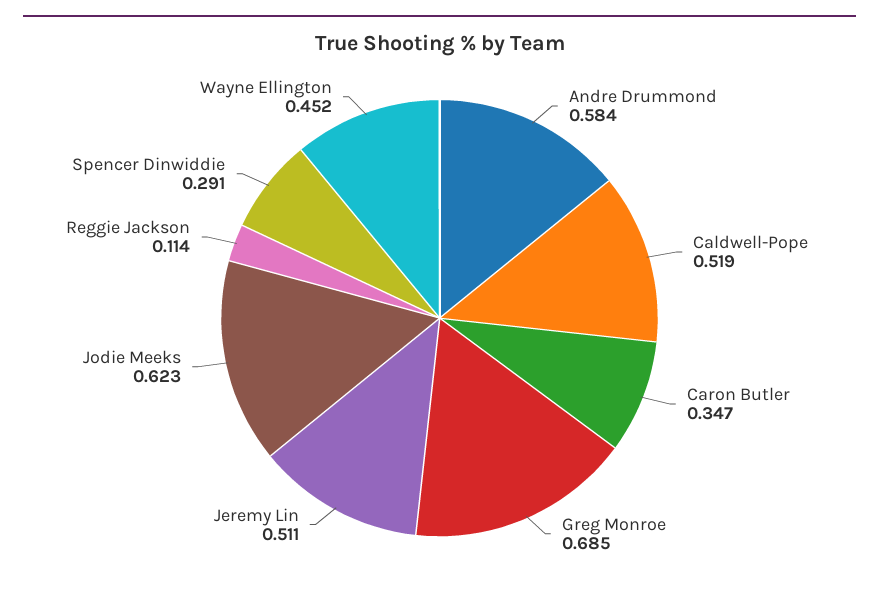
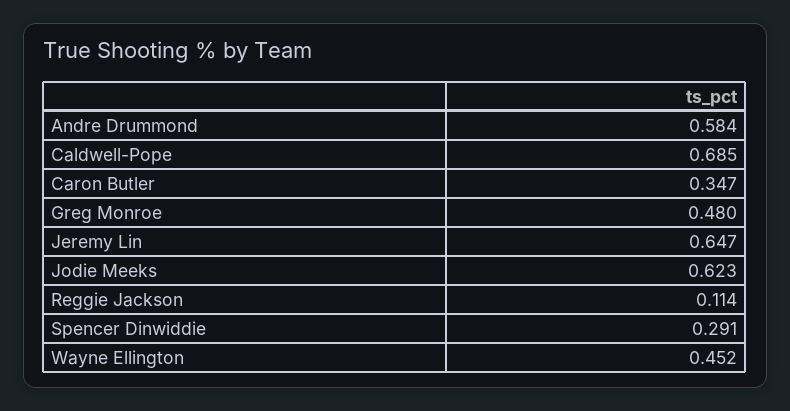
Caldwell-Pope: 0.519 -> 0.685
Greg Monroe: 0.685 -> 0.48
Jeremy Lin: 0.511 -> 0.647

